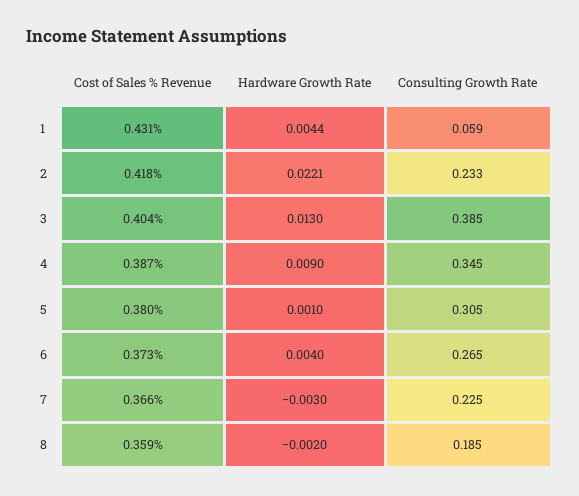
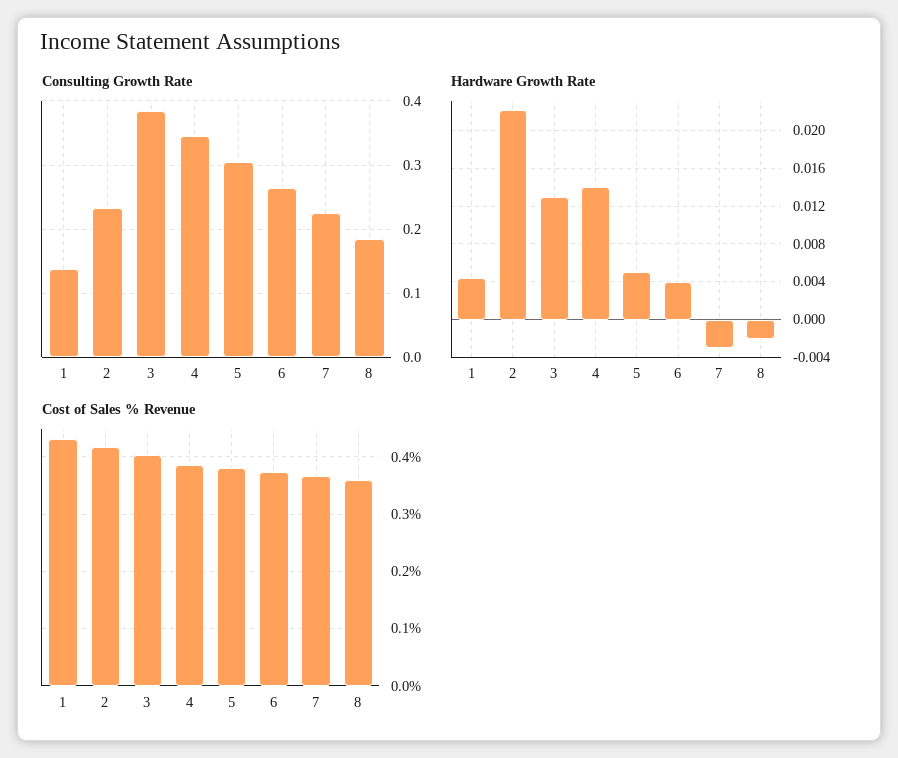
Consulting Growth Rate, 1: 0.059 -> 0.14
Hardware Growth Rate, 4: 0.009 -> 0.014
Hardware Growth Rate, 5: 0.001 -> 0.005

